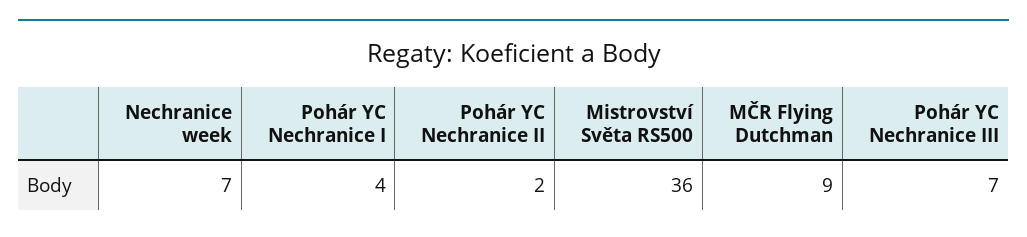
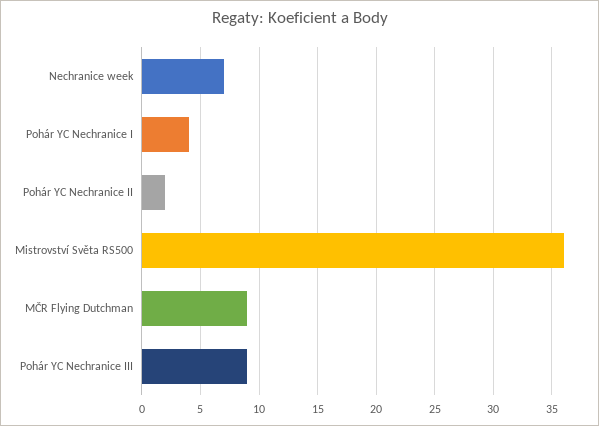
Pohár YC Nechranice III: 7 -> 9

